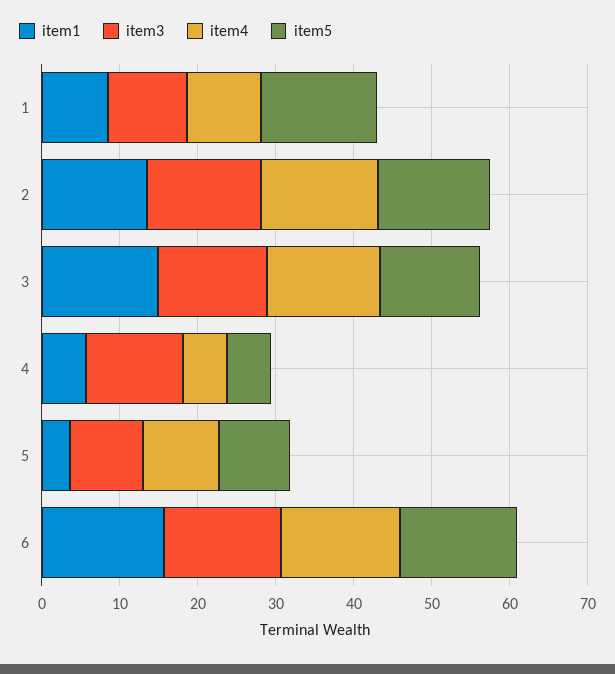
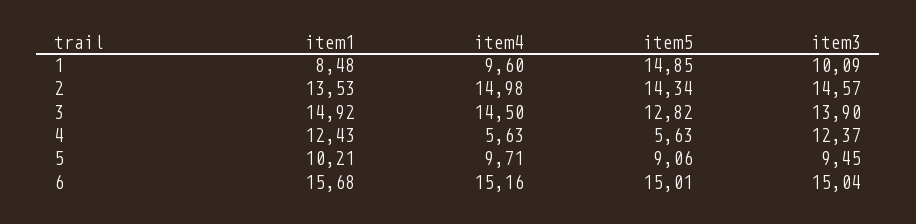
item1, 4: 6 -> 12.43
item1, 5: 4 -> 10.21

